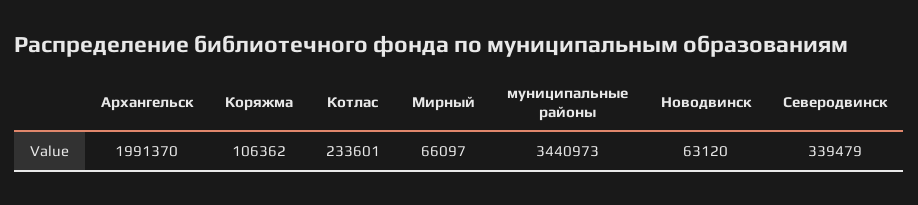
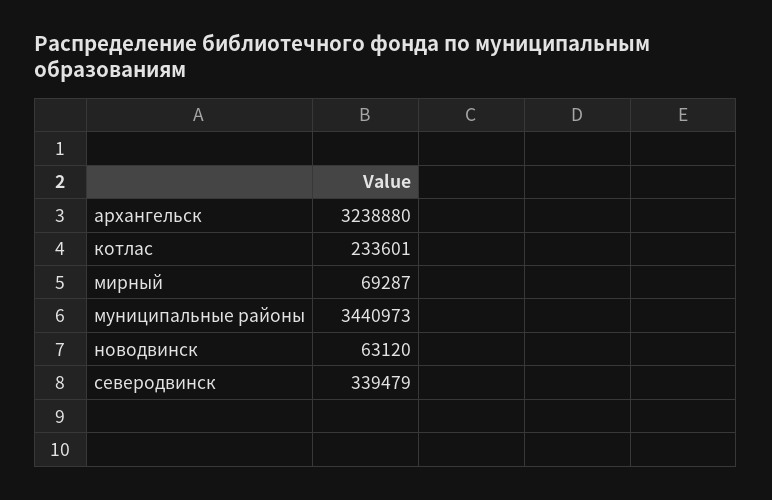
Архангельск: 1991370 -> 3238880
Коряжма: 106362 -> none
Мирный: 66097 -> 69287

